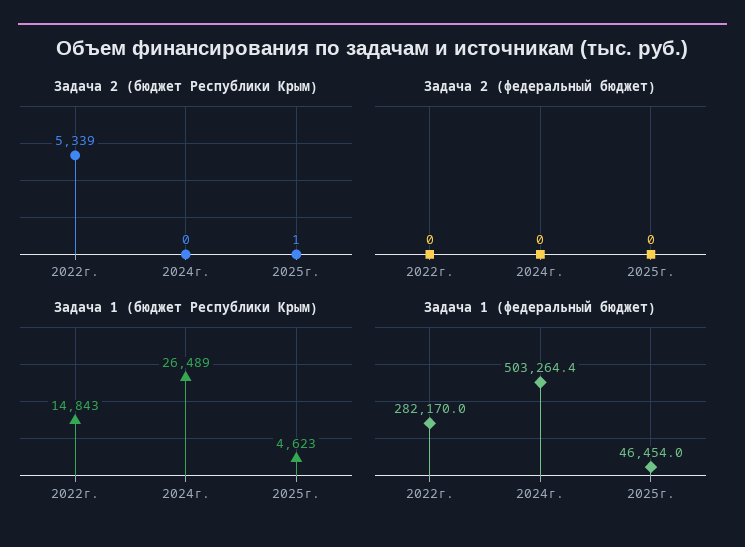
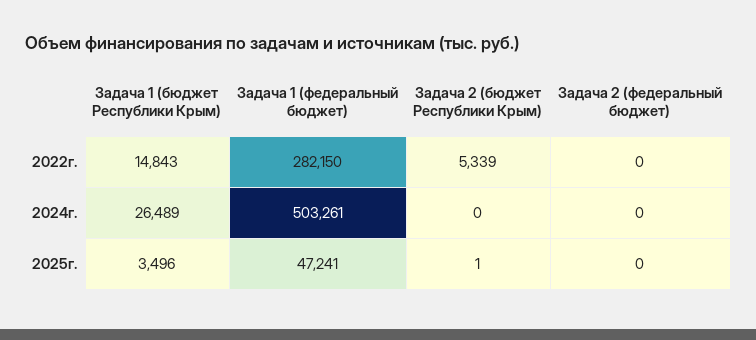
Задача 1 (бюджет Республики Крым), 2025г.: 4623 -> 3496
Задача 1 (федеральный бюджет), 2022г.: 282170 -> 282150
Задача 1 (федеральный бюджет), 2024г.: 503264.4 -> 503261
Задача 1 (федеральный бюджет), 2025г.: 46454 -> 47241

